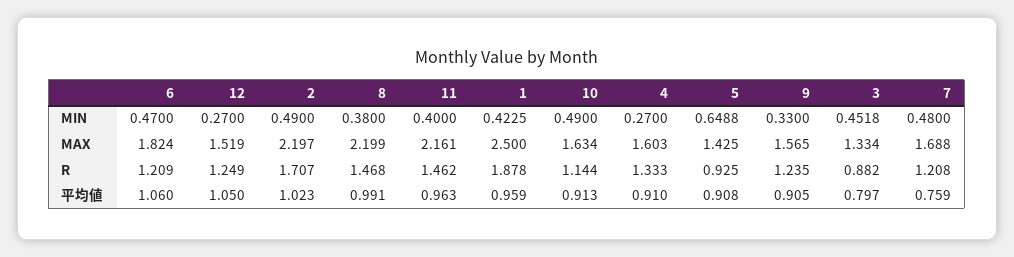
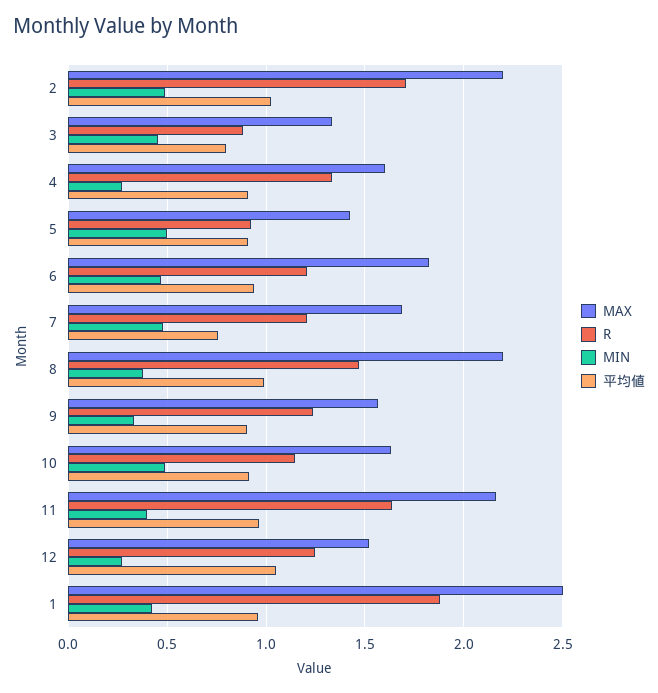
MIN, 5: 0.6488 -> 0.5
R, 11: 1.462 -> 1.65
平均値, 6: 1.06 -> 0.95

